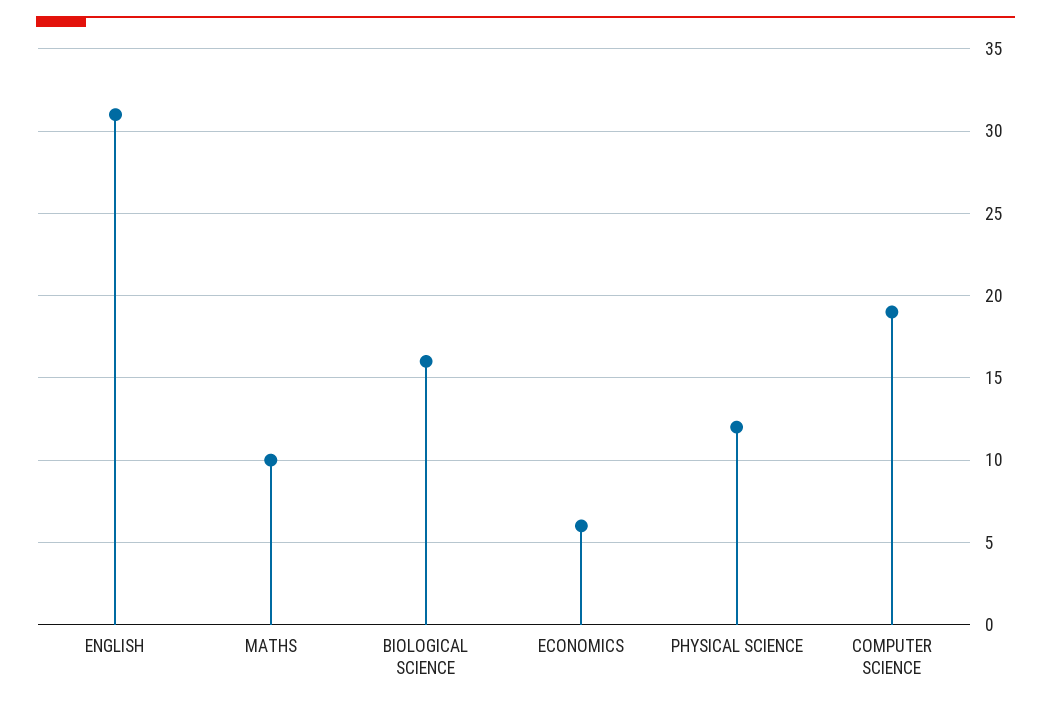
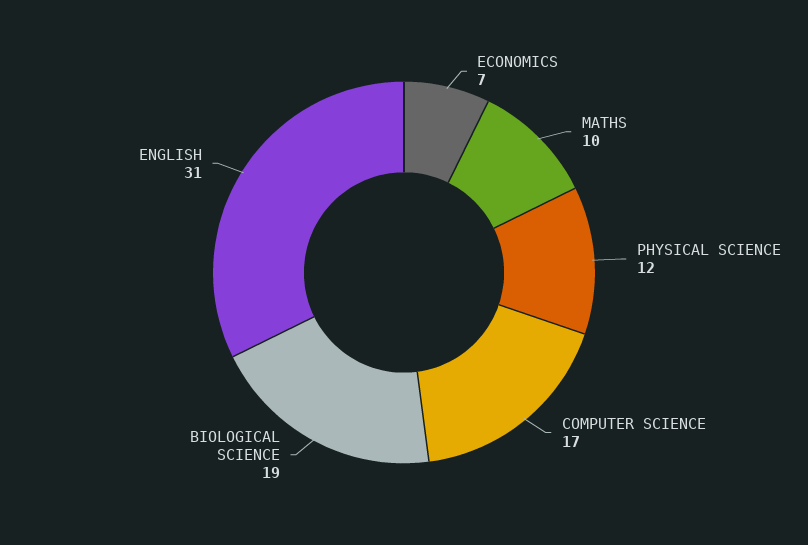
BIOLOGICAL SCIENCE: 16 -> 19
ECONOMICS: 6 -> 7
COMPUTER SCIENCE: 19 -> 17

